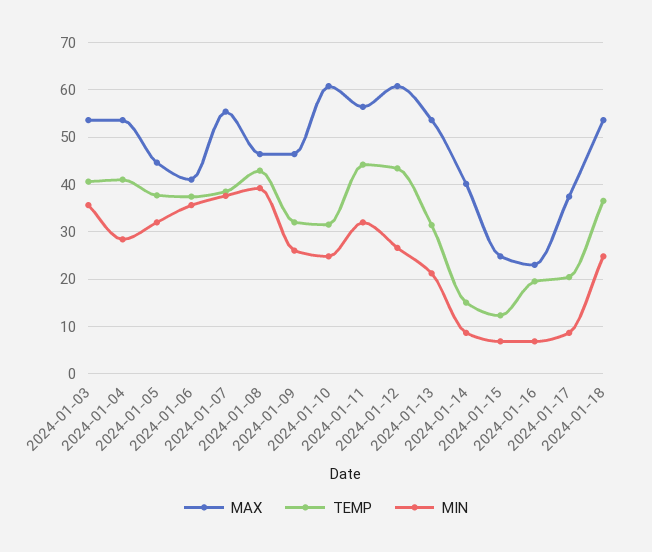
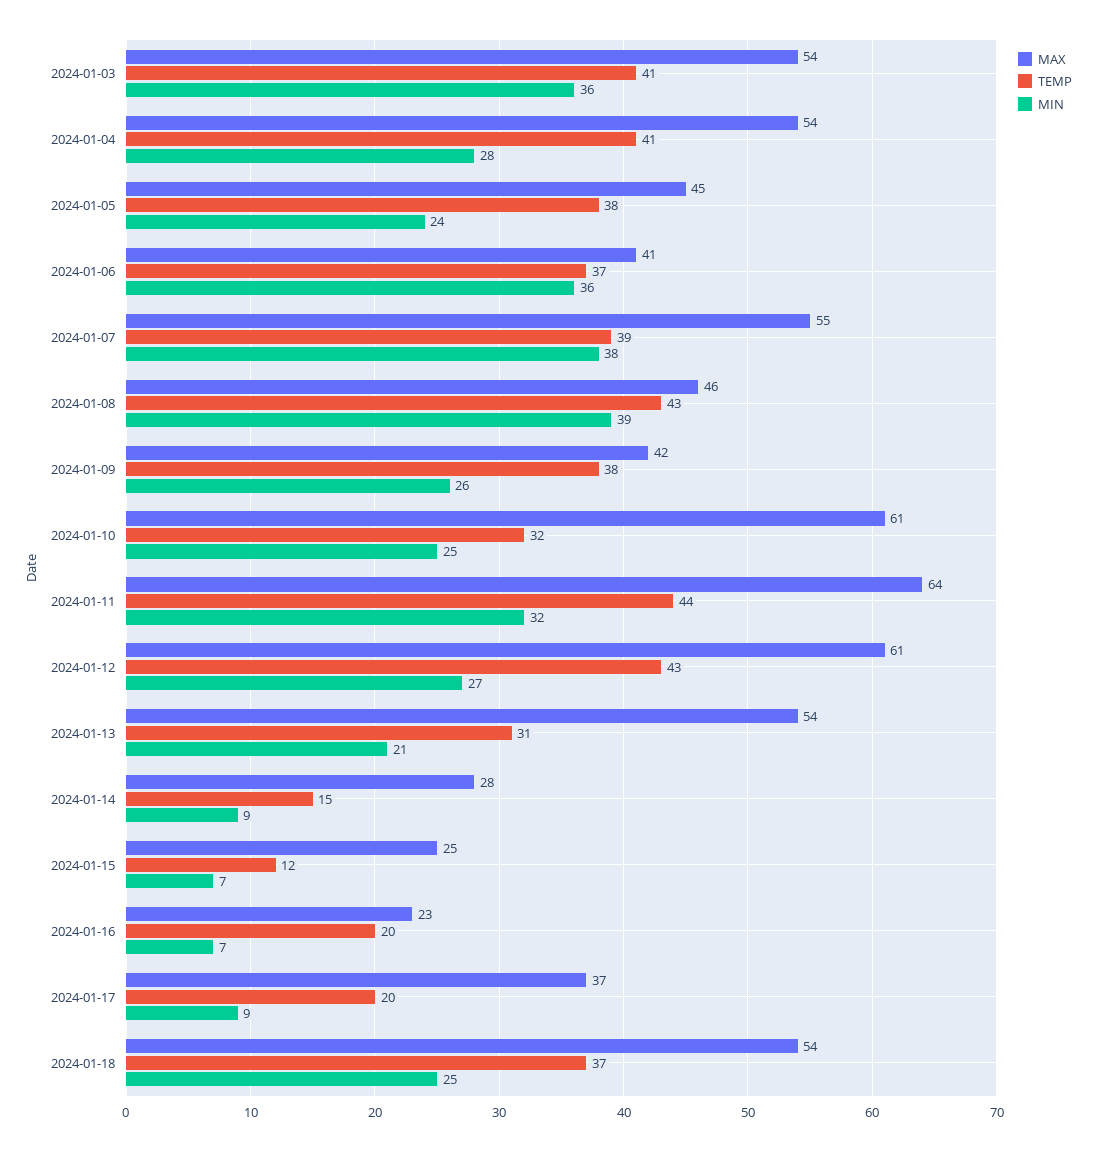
MIN, 2024-01-05: 32 -> 24
MAX, 2024-01-09: 46 -> 42
TEMP, 2024-01-09: 32 -> 38
MAX, 2024-01-11: 56 -> 64
MAX, 2024-01-14: 40 -> 28

